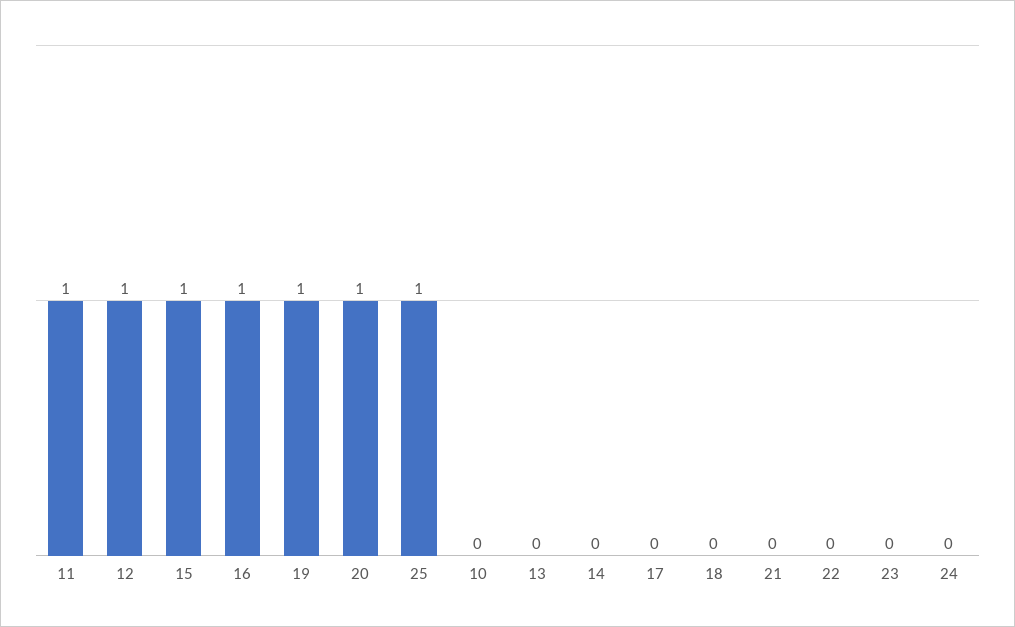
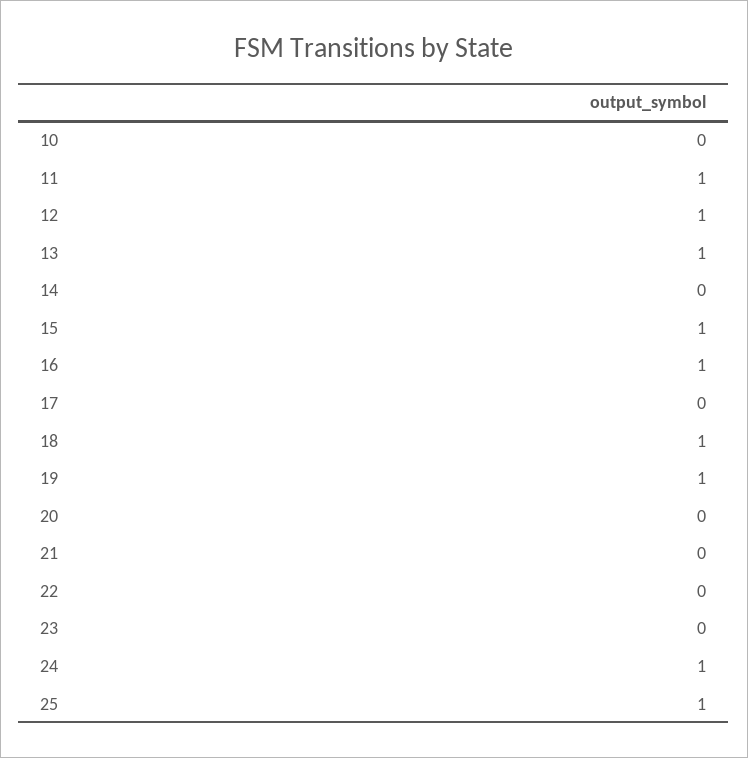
20: 1 -> 0
13: 0 -> 1
18: 0 -> 1
24: 0 -> 1

